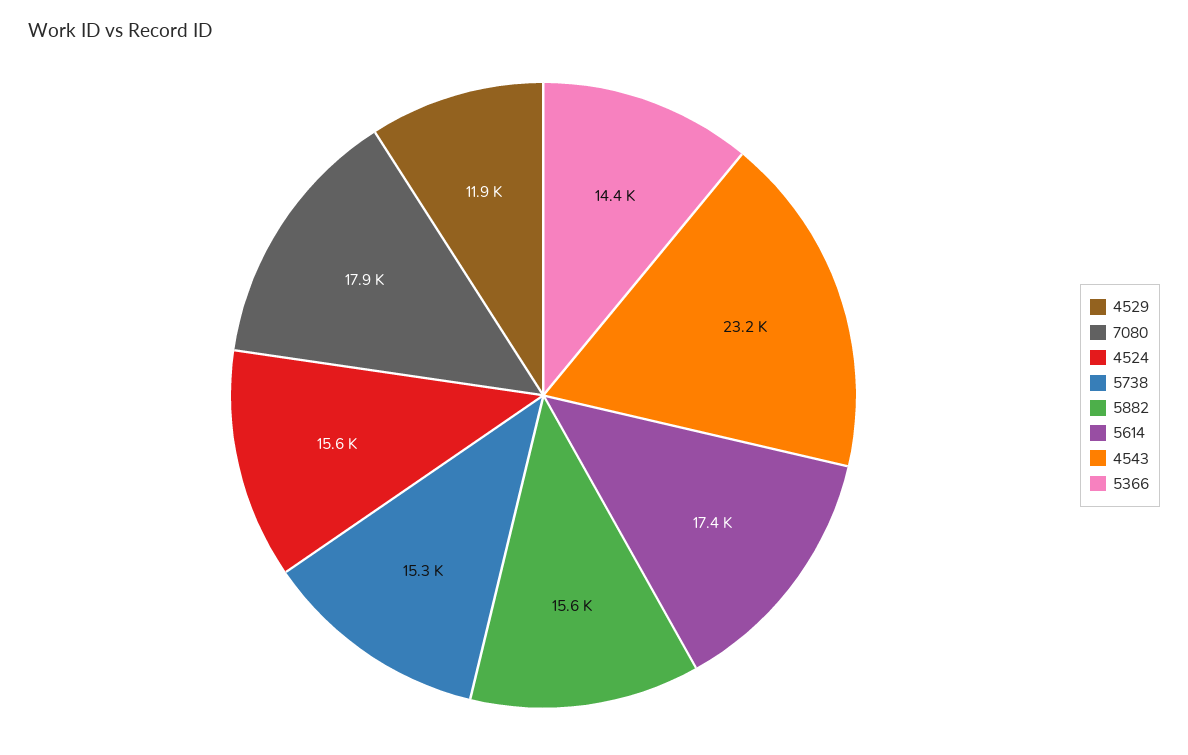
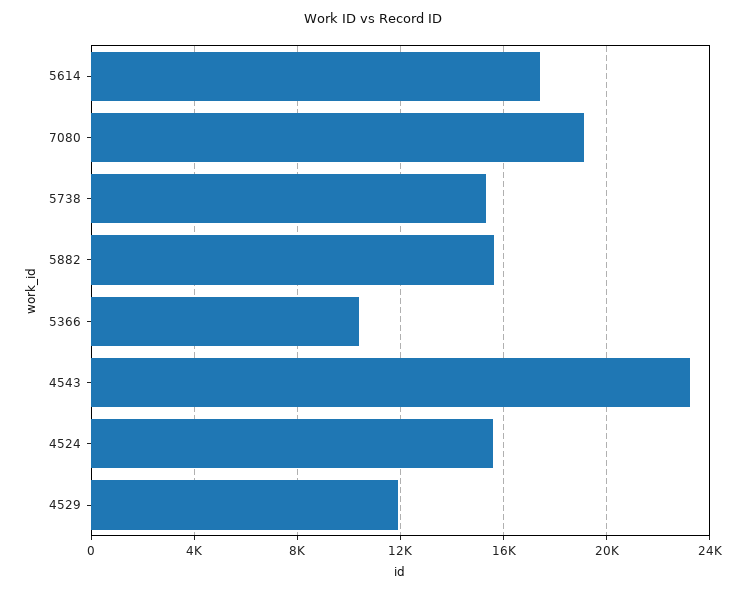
7080: 17900 -> 19000
5366: 14400 -> 10500

